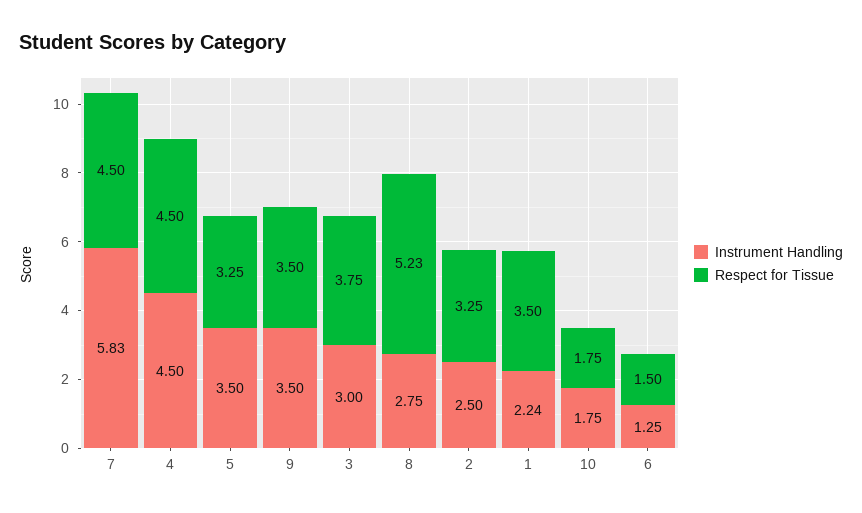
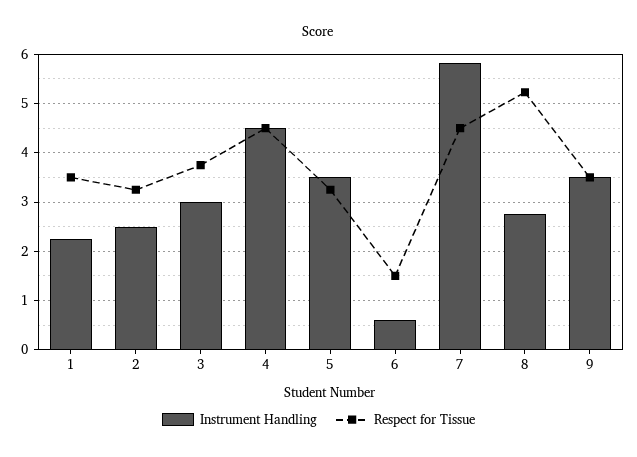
Instrument Handling, 10: 1.75 -> none
Respect for Tissue, 10: 1.75 -> none
Instrument Handling, 6: 1.25 -> 0.6

